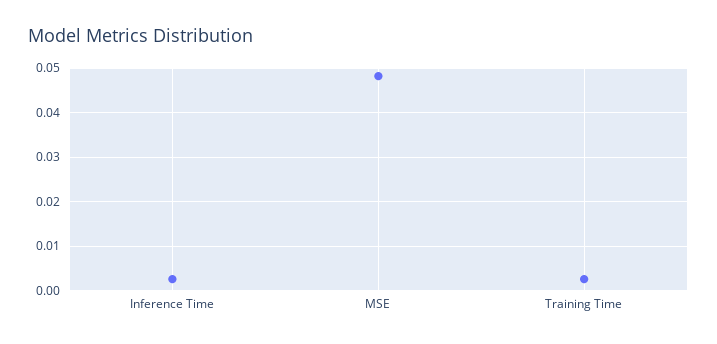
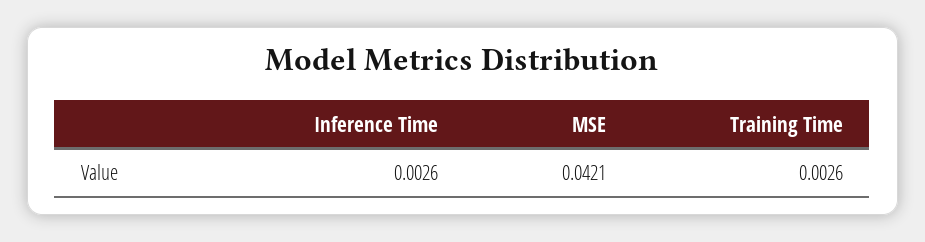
MSE: 0.048 -> 0.0421

